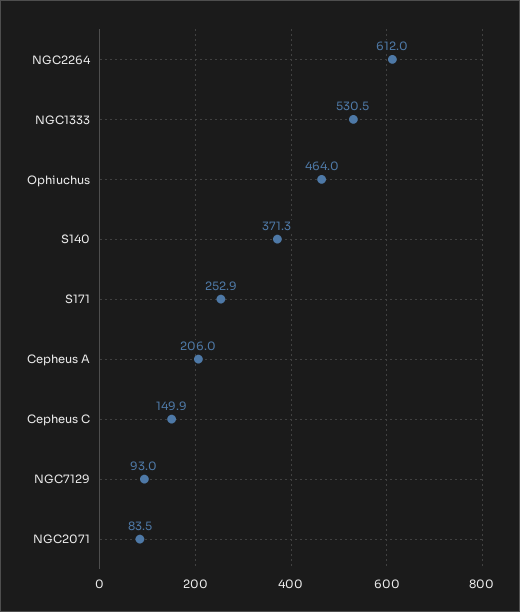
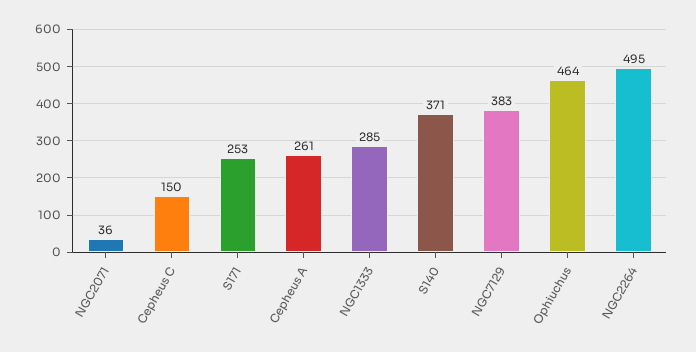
NGC2264: 612 -> 495
NGC1333: 530.5 -> 285
Cepheus A: 206 -> 261
NGC7129: 93 -> 383
NGC2071: 83.5 -> 36

